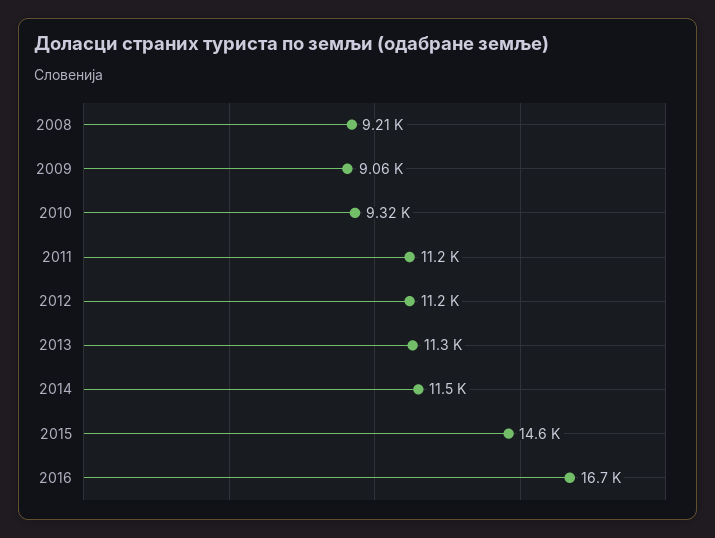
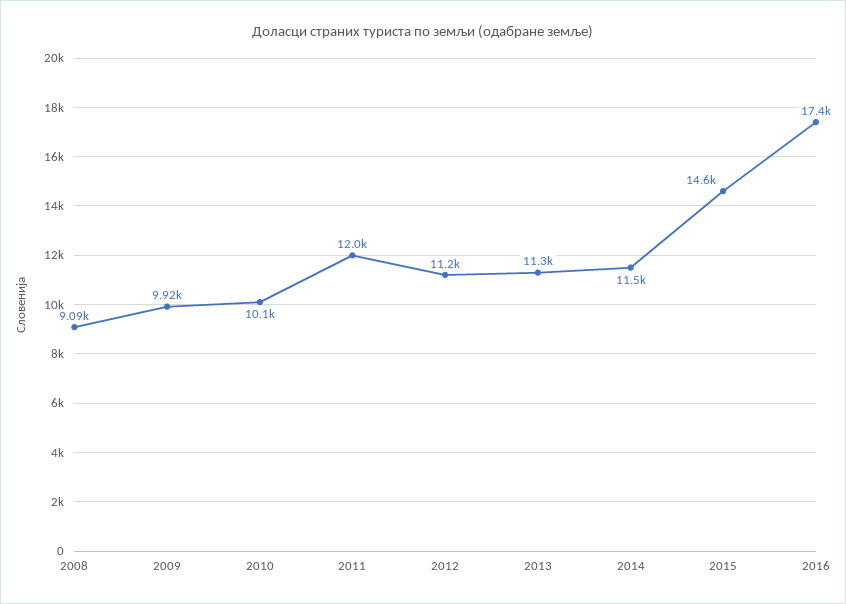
2008: 9210 -> 9090
2009: 9060 -> 9920
2010: 9320 -> 10100
2011: 11200 -> 12000
2016: 16700 -> 17400

